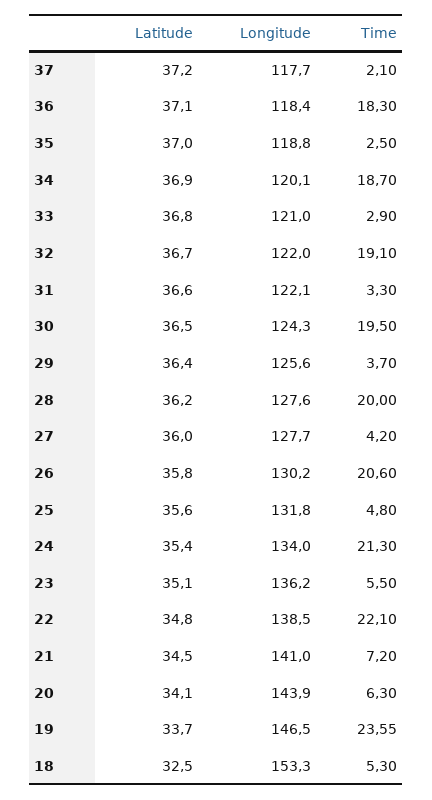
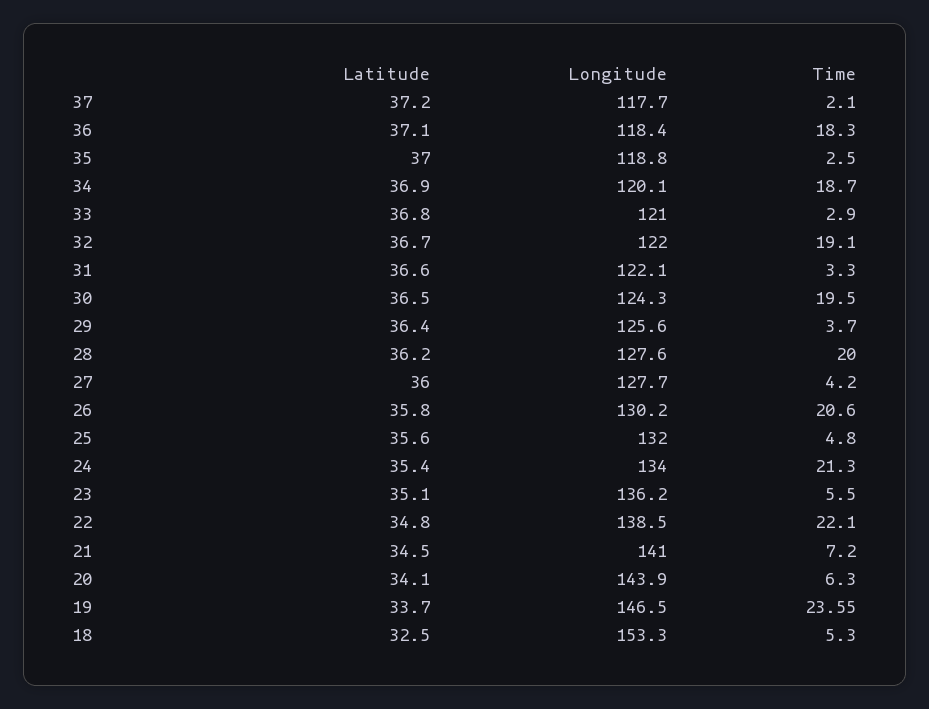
Longitude, 25: 131.8 -> 132

